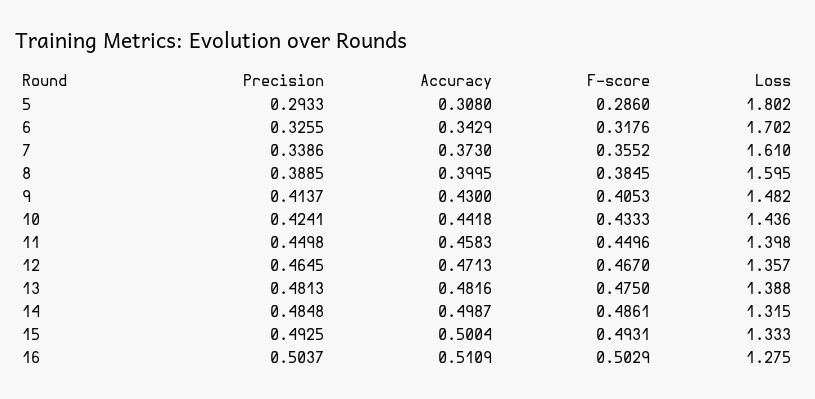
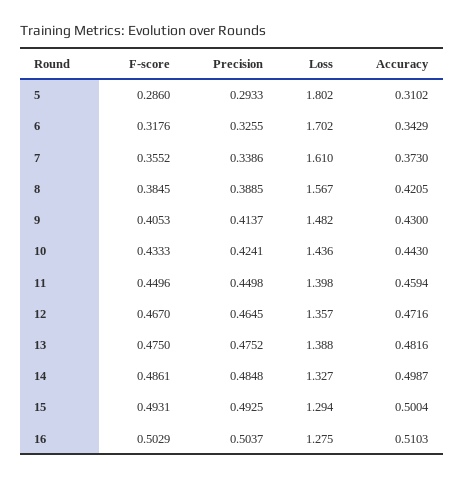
Accuracy, 5: 0.308 -> 0.3102
Accuracy, 8: 0.3995 -> 0.4205
Loss, 8: 1.595 -> 1.567
Accuracy, 10: 0.4418 -> 0.443
Accuracy, 11: 0.4583 -> 0.4594
Accuracy, 12: 0.4713 -> 0.4716
Precision, 13: 0.4813 -> 0.4752
Loss, 14: 1.315 -> 1.327
Loss, 15: 1.333 -> 1.294
Accuracy, 16: 0.5109 -> 0.5103

